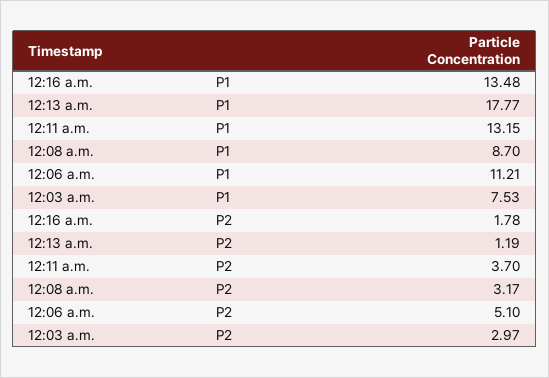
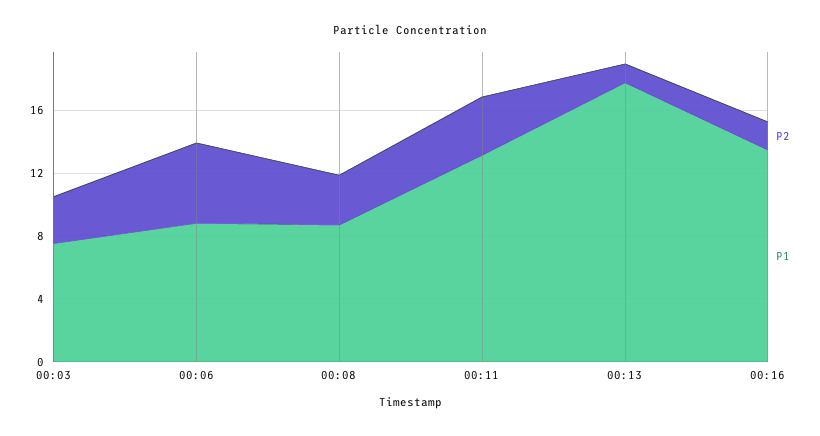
P1, 12:06 a.m.: 11.21 -> 9

